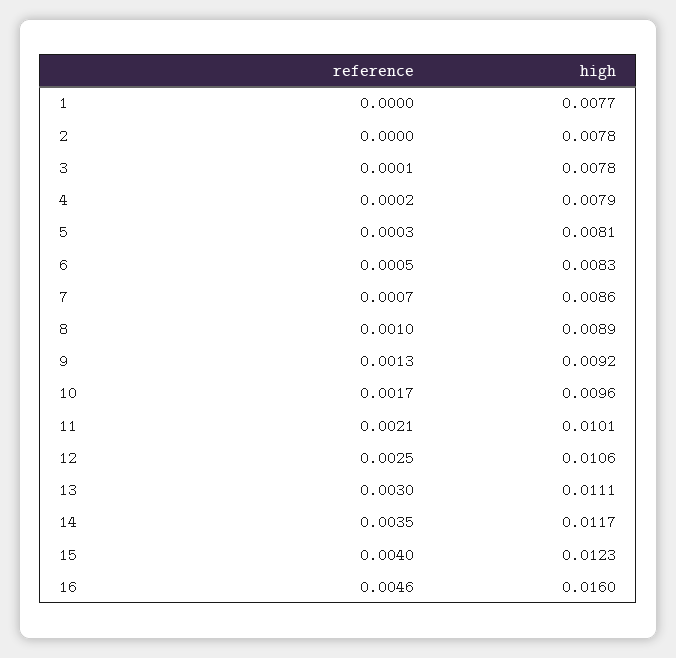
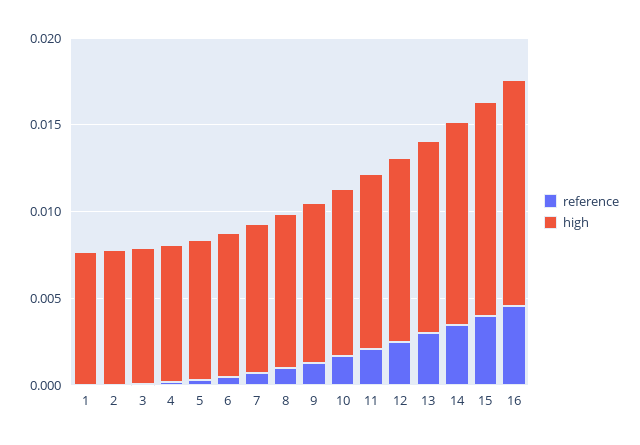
high, 16: 0.016 -> 0.013

